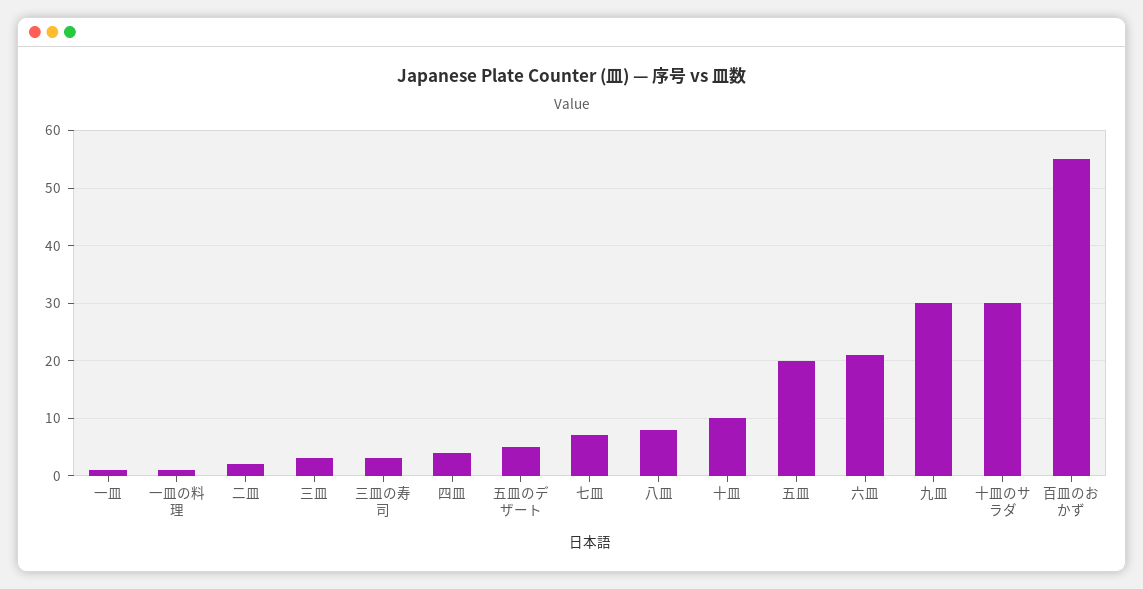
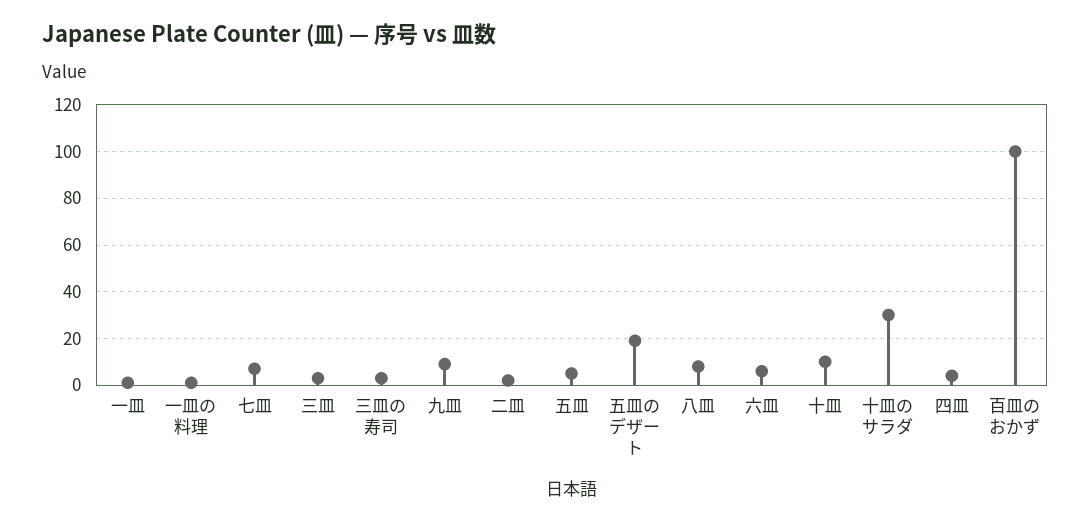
五皿のデザート: 5 -> 20
五皿: 20 -> 5
六皿: 20 -> 5
九皿: 30 -> 10
百皿のおかず: 55 -> 100

